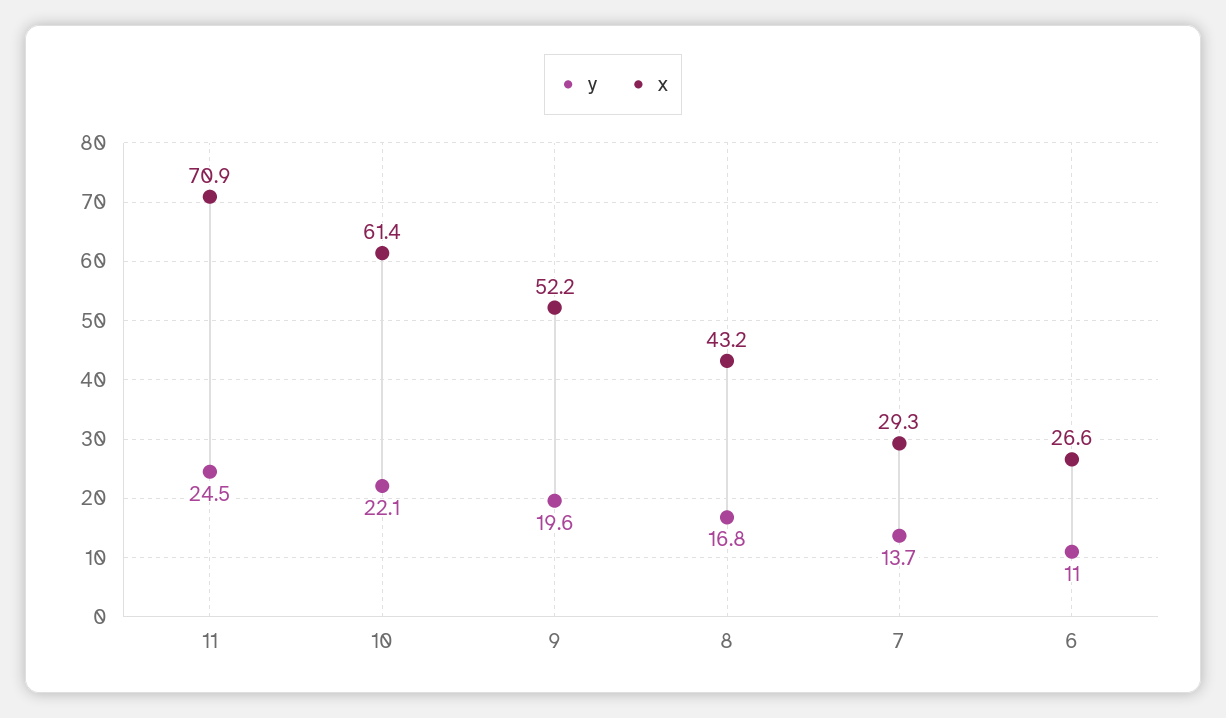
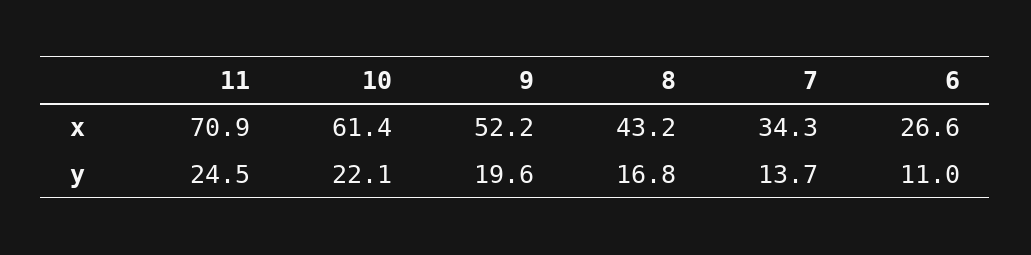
x, 7: 29.3 -> 34.3

